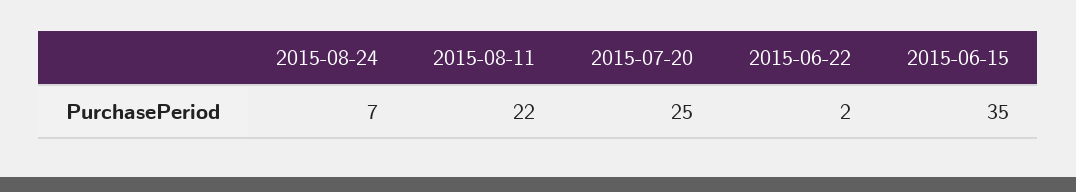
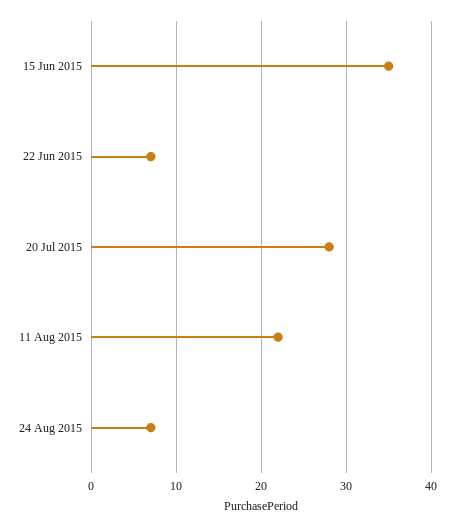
2015-07-20: 25 -> 28
2015-06-22: 2 -> 7

